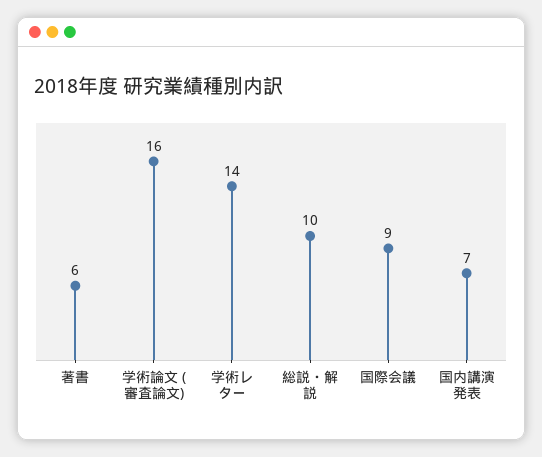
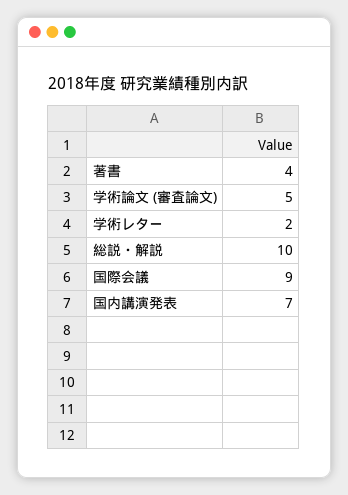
著書: 6 -> 4
学術論文 (審査論文): 16 -> 5
学術レター: 14 -> 2

